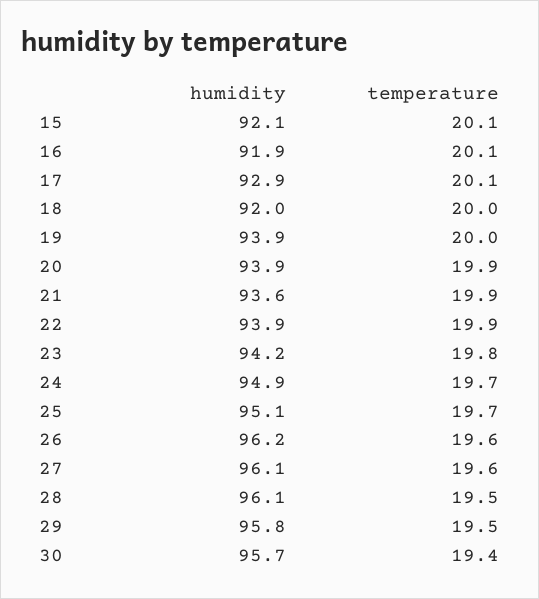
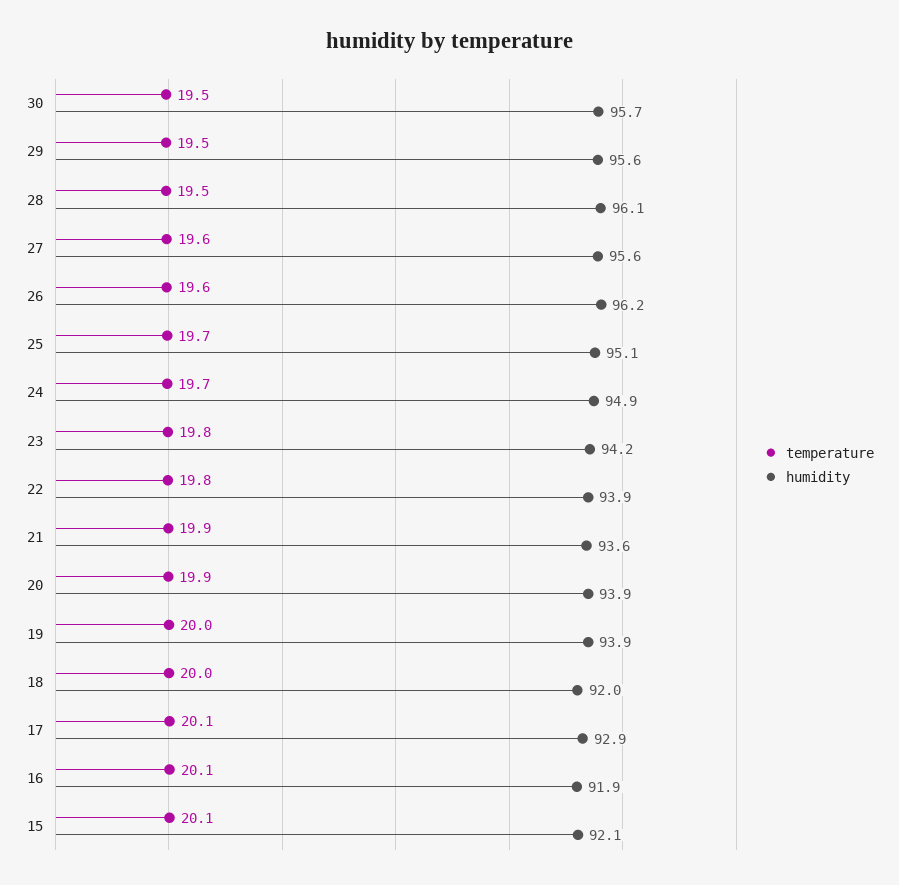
temperature, 22: 19.9 -> 19.8
humidity, 27: 96.1 -> 95.6
humidity, 29: 95.8 -> 95.6
temperature, 30: 19.4 -> 19.5

